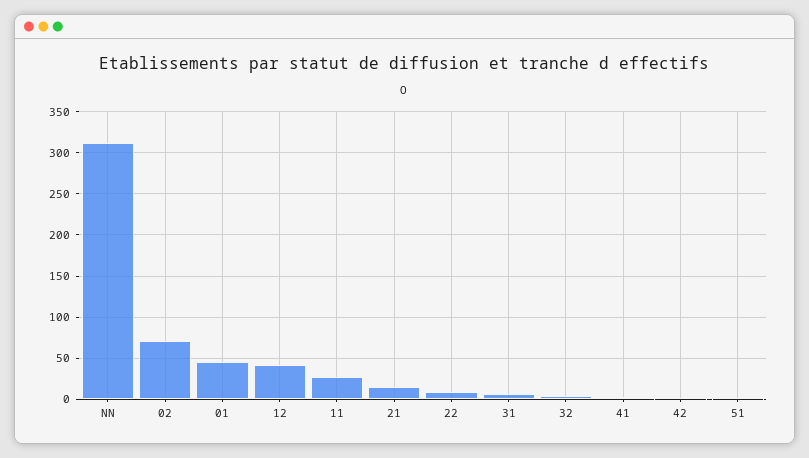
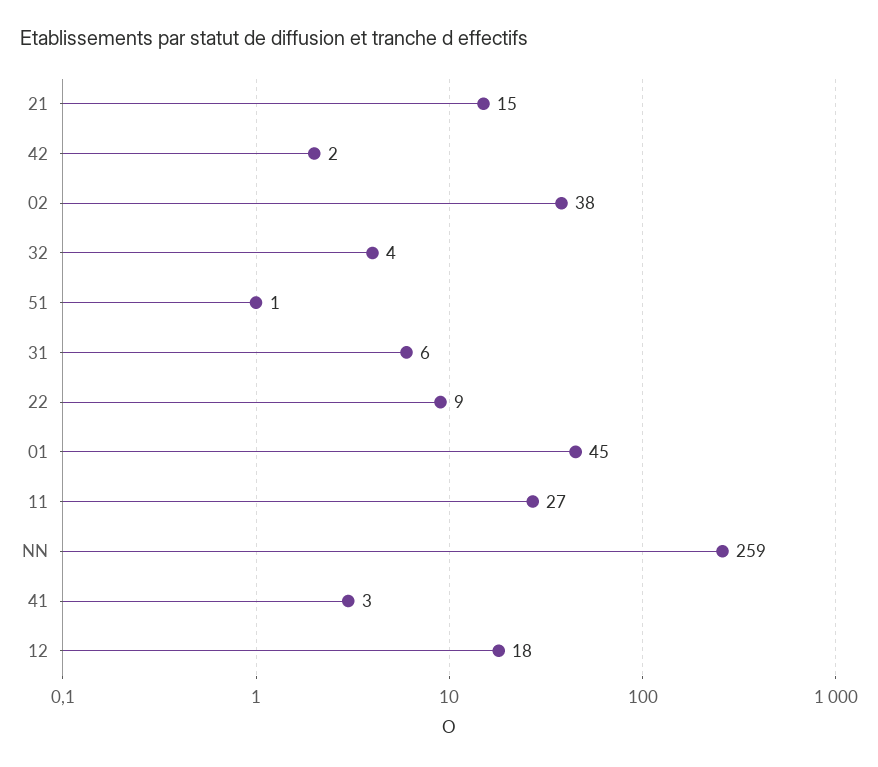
NN: 310 -> 259
02: 70 -> 38
12: 40 -> 18

